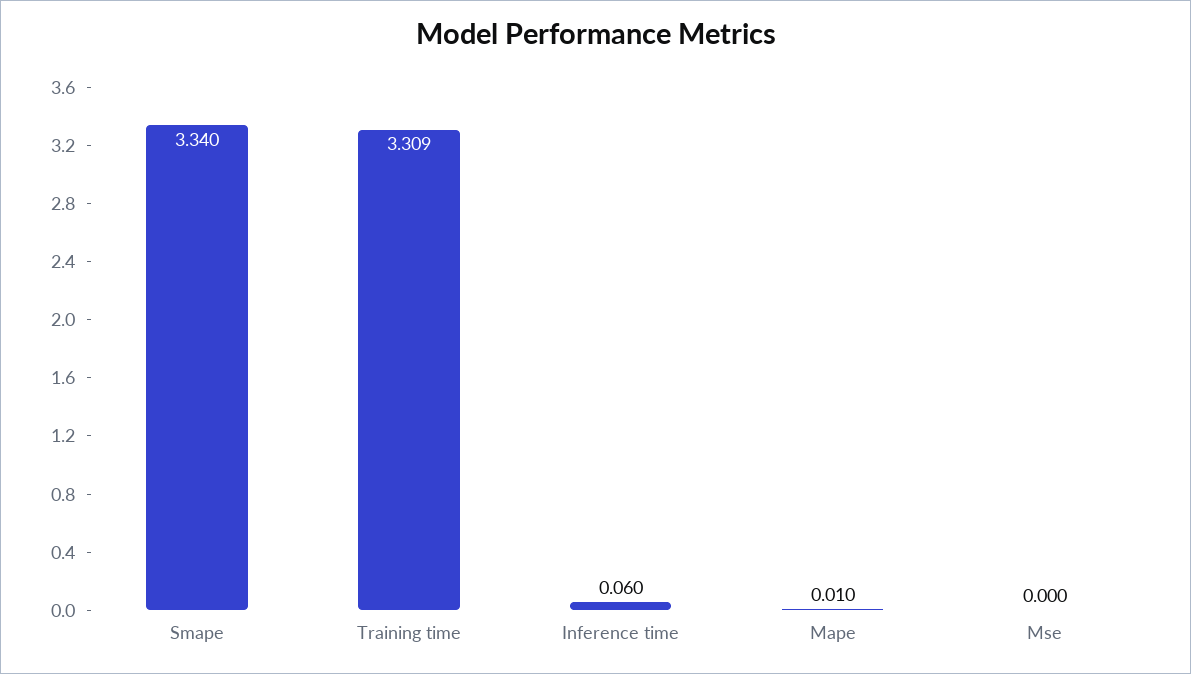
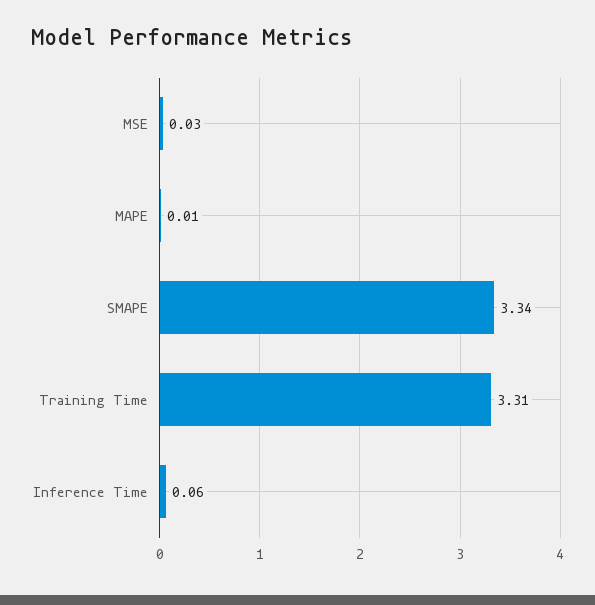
Mse: 0 -> 0.03

